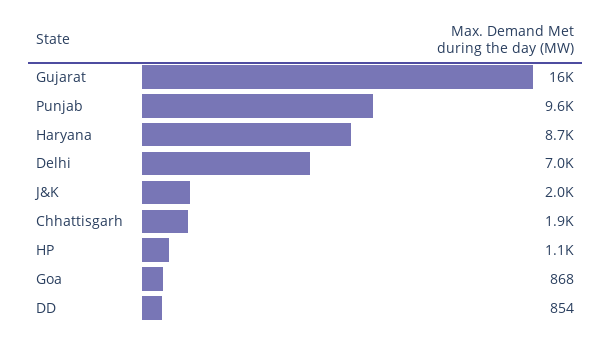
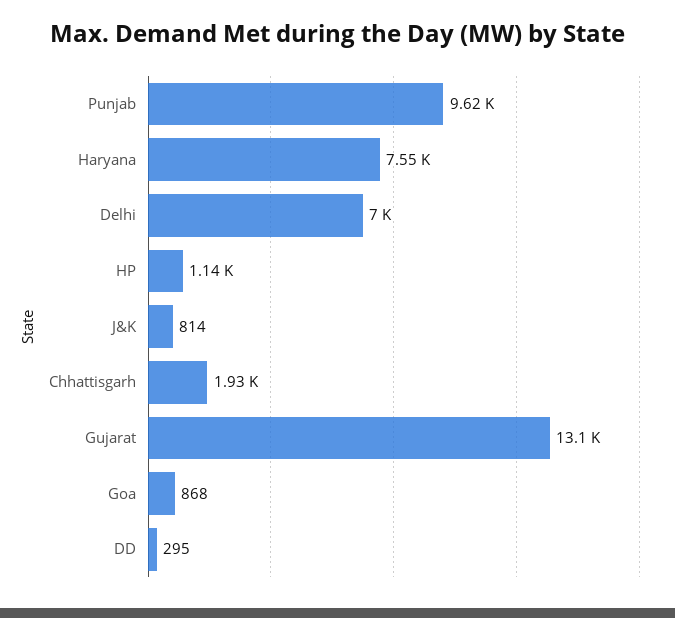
Gujarat: 16000 -> 13100
Haryana: 8700 -> 7550
J&K: 2000 -> 814
DD: 854 -> 295

